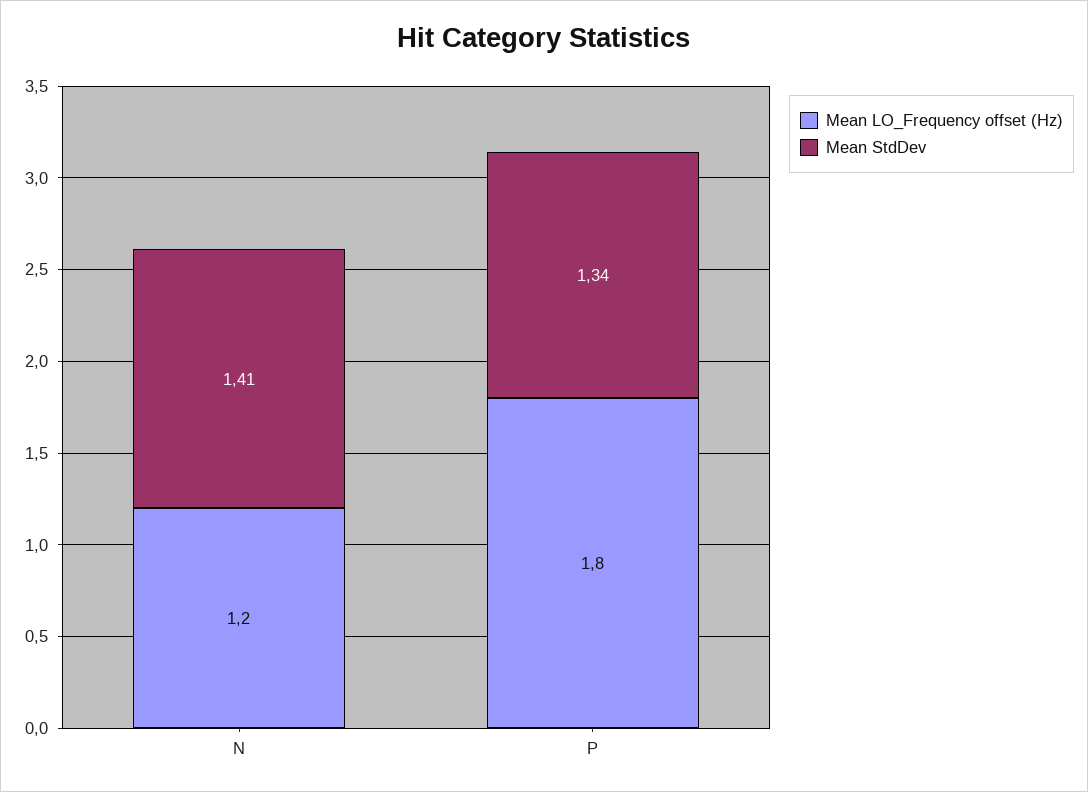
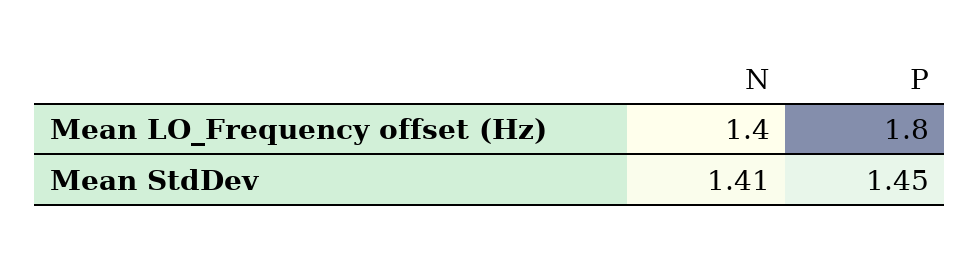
Mean LO_Frequency offset (Hz), N: 1.2 -> 1.4
Mean StdDev, P: 1.34 -> 1.45

